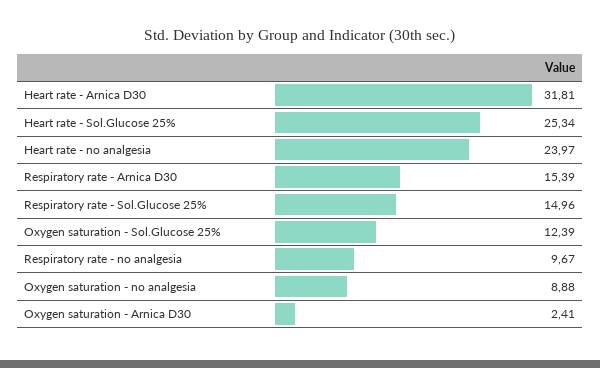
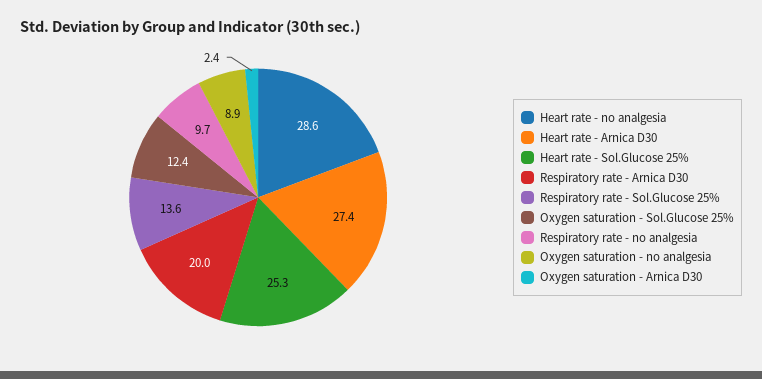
Heart rate - Arnica D30: 31.81 -> 27.4
Heart rate - no analgesia: 23.97 -> 28.6
Respiratory rate - Arnica D30: 15.39 -> 20
Respiratory rate - Sol.Glucose 25%: 14.96 -> 13.6

